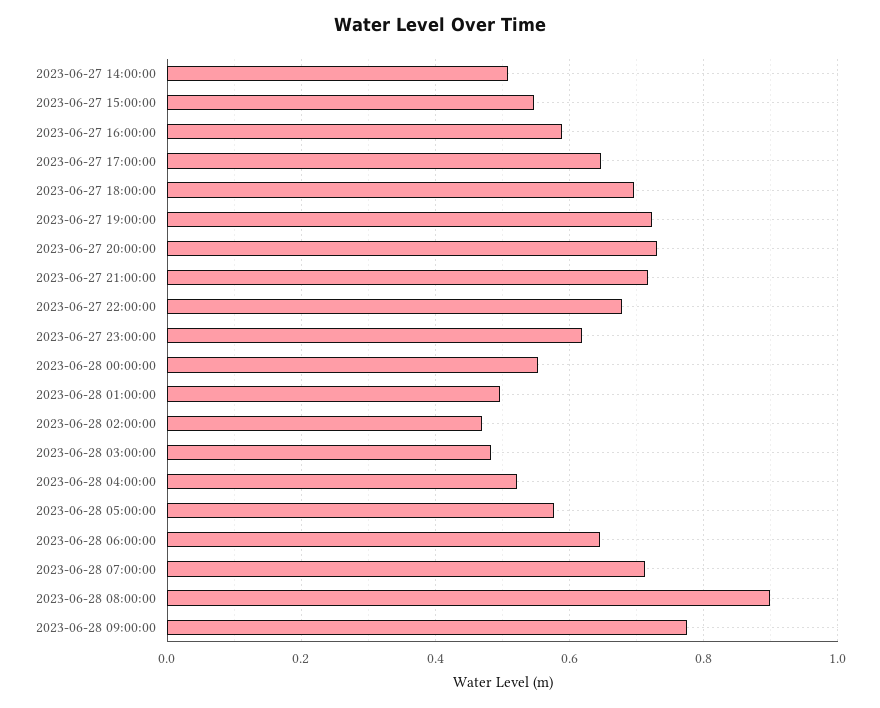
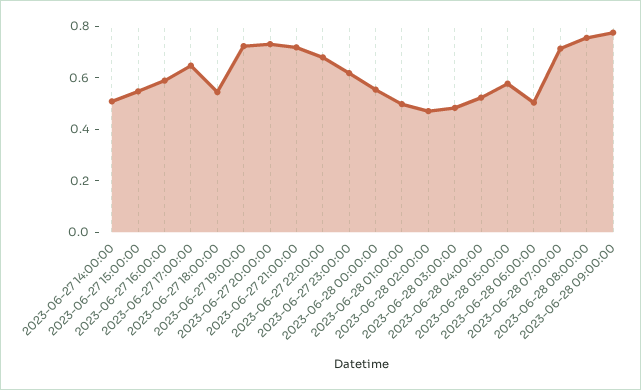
2023-06-27 18:00:00: 0.7 -> 0.55
2023-06-28 06:00:00: 0.64 -> 0.5
2023-06-28 08:00:00: 0.9 -> 0.75

